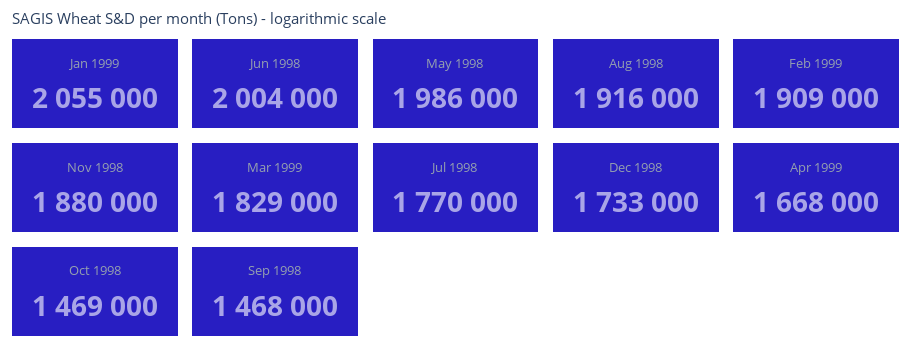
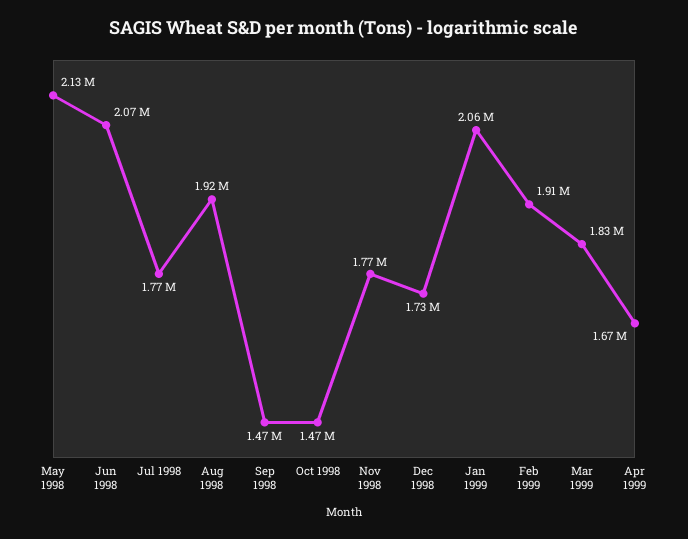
Jun 1998: 2004000 -> 2070000
May 1998: 1986000 -> 2130000
Nov 1998: 1880000 -> 1770000

